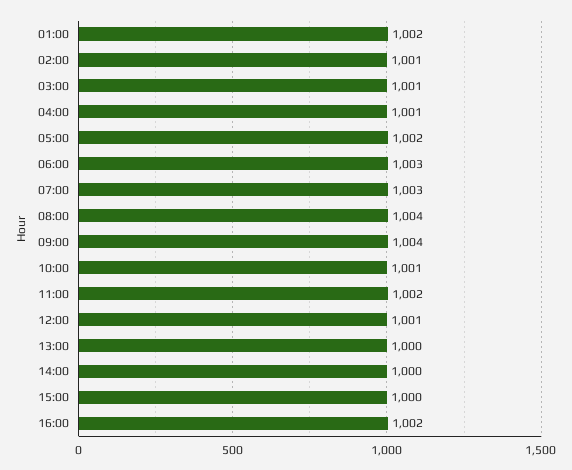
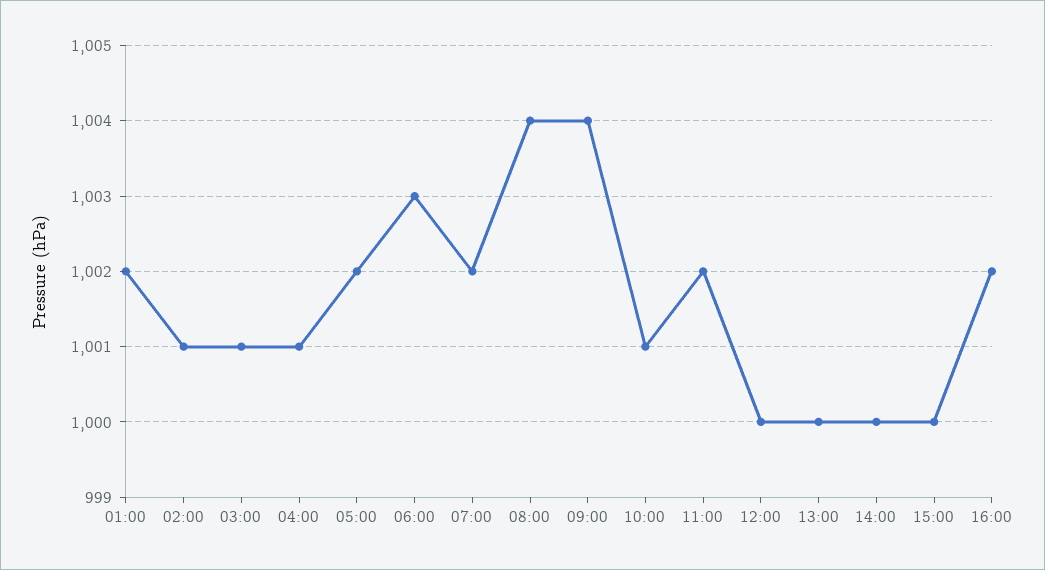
07:00: 1003 -> 1002
12:00: 1001 -> 1000

